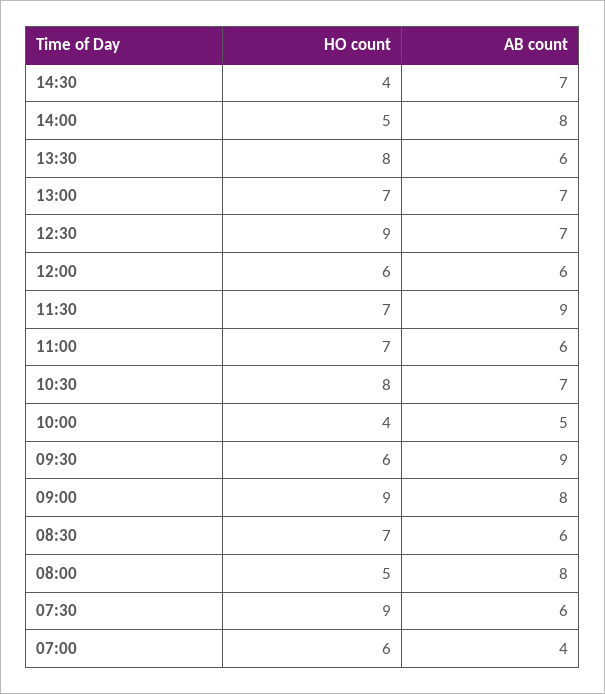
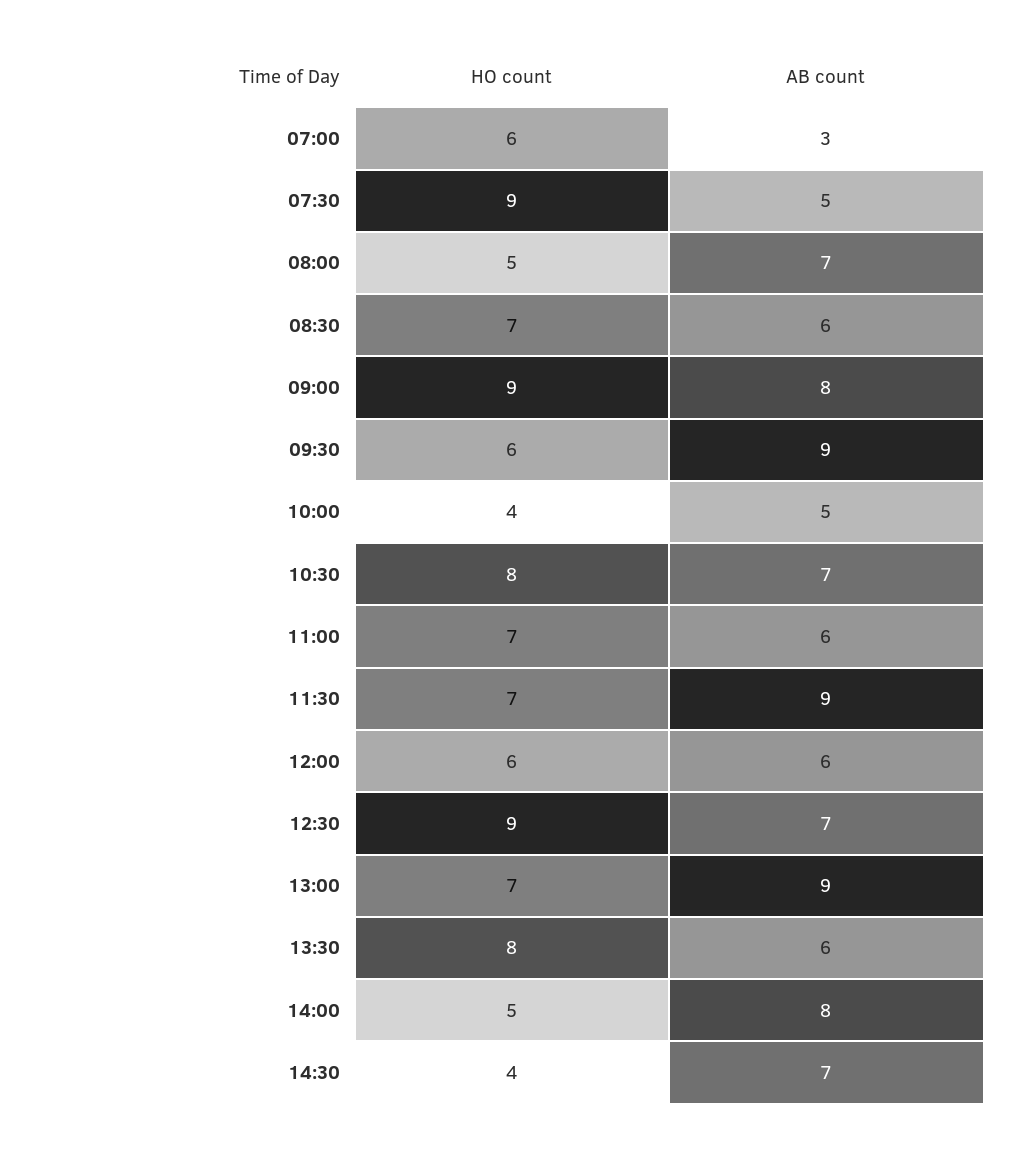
AB count, 13:00: 7 -> 9
AB count, 08:00: 8 -> 7
AB count, 07:30: 6 -> 5
AB count, 07:00: 4 -> 3

